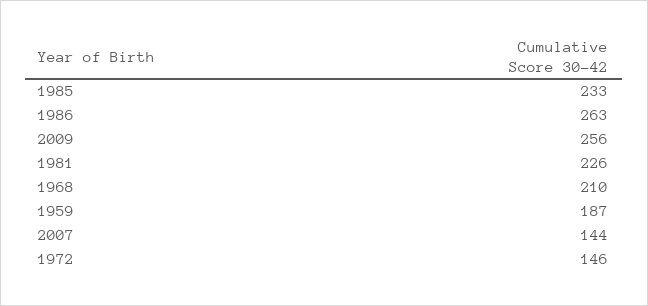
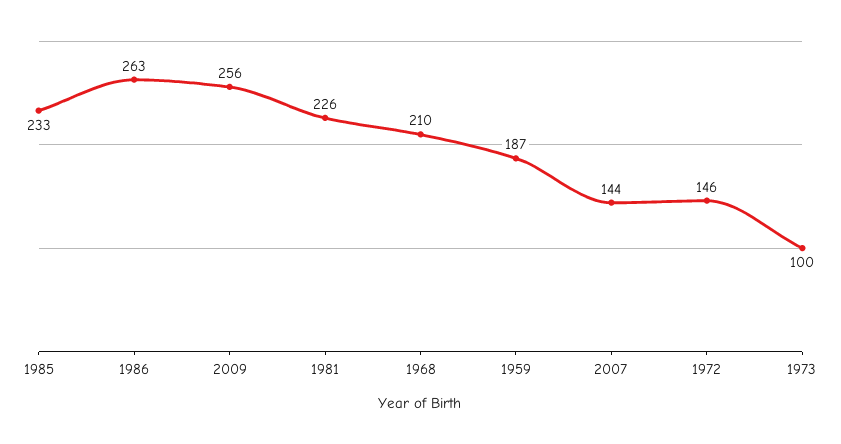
1973: none -> 100

